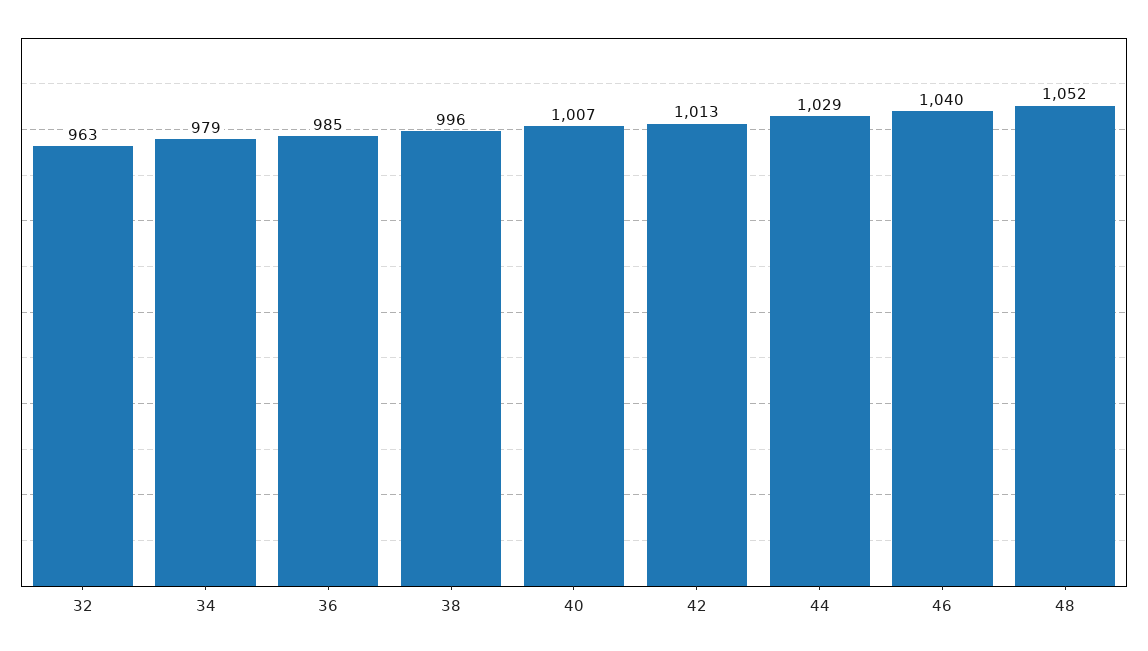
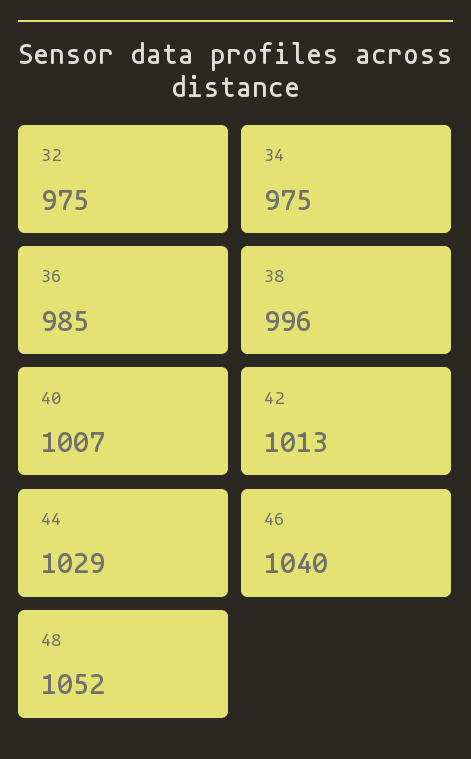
32: 963 -> 975
34: 979 -> 975

